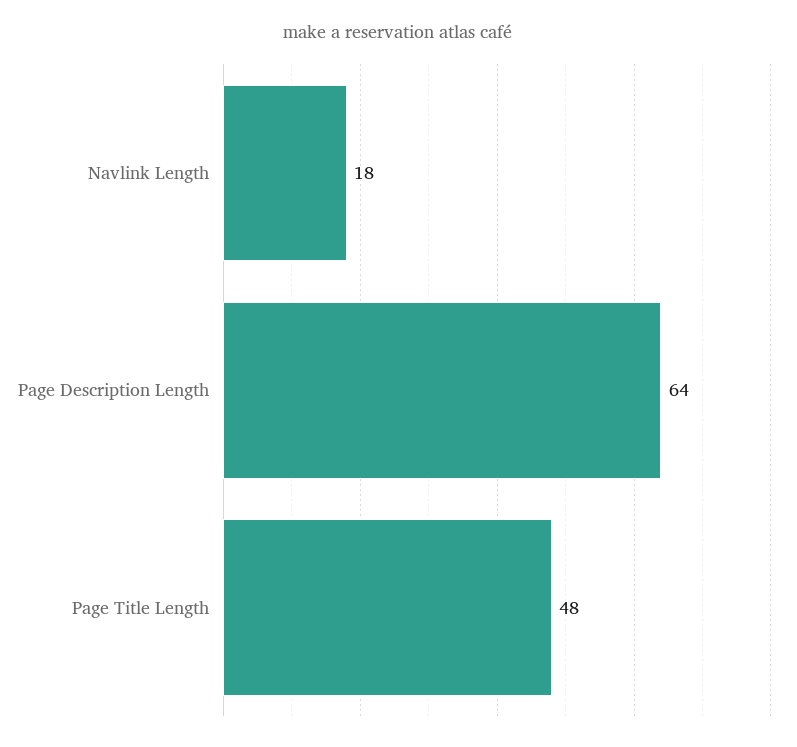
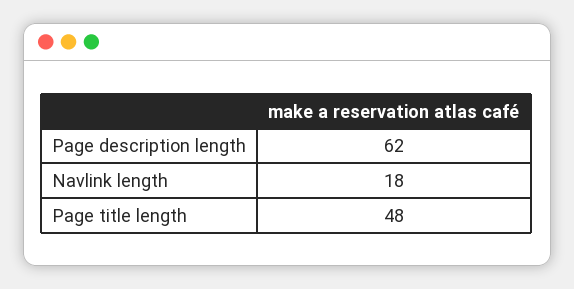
Page Description Length: 64 -> 62

